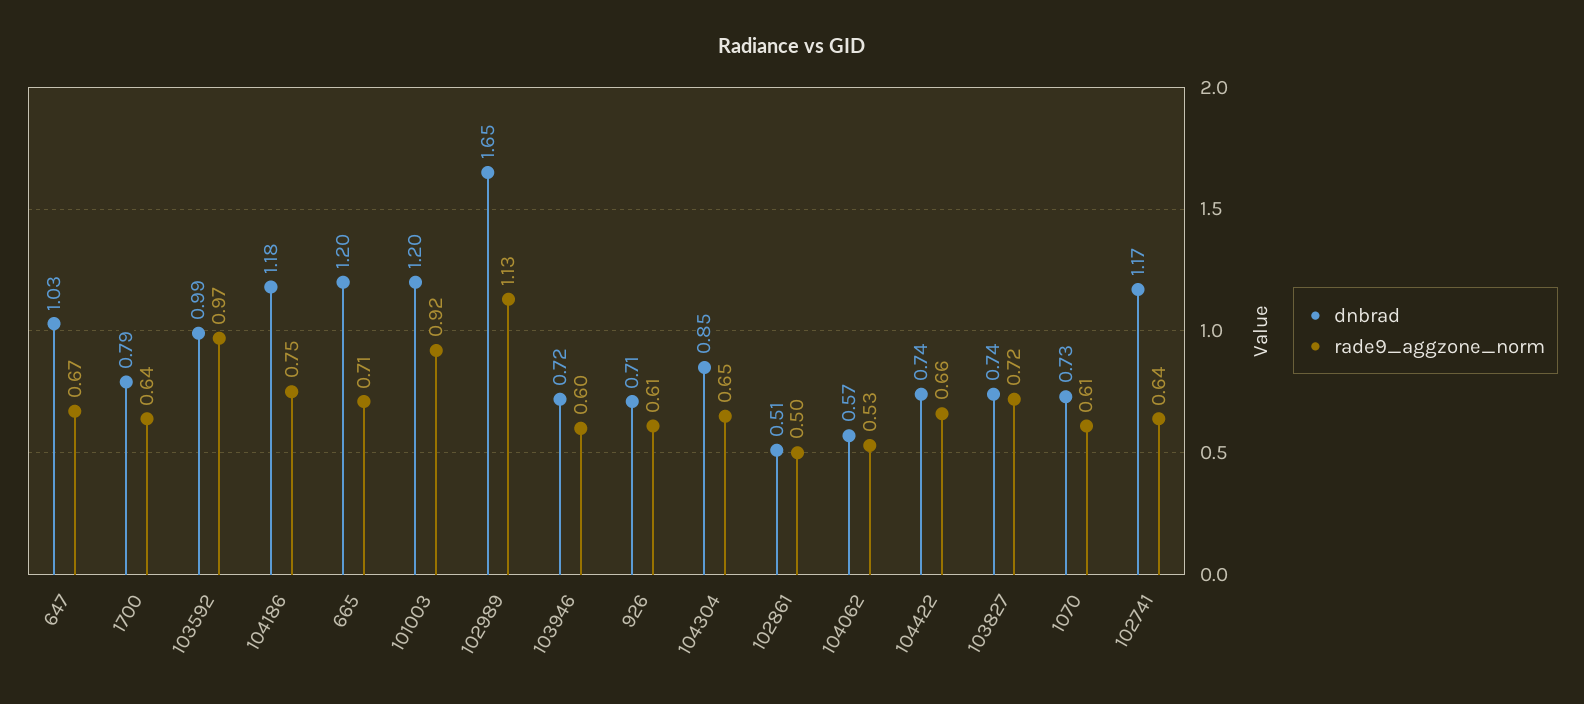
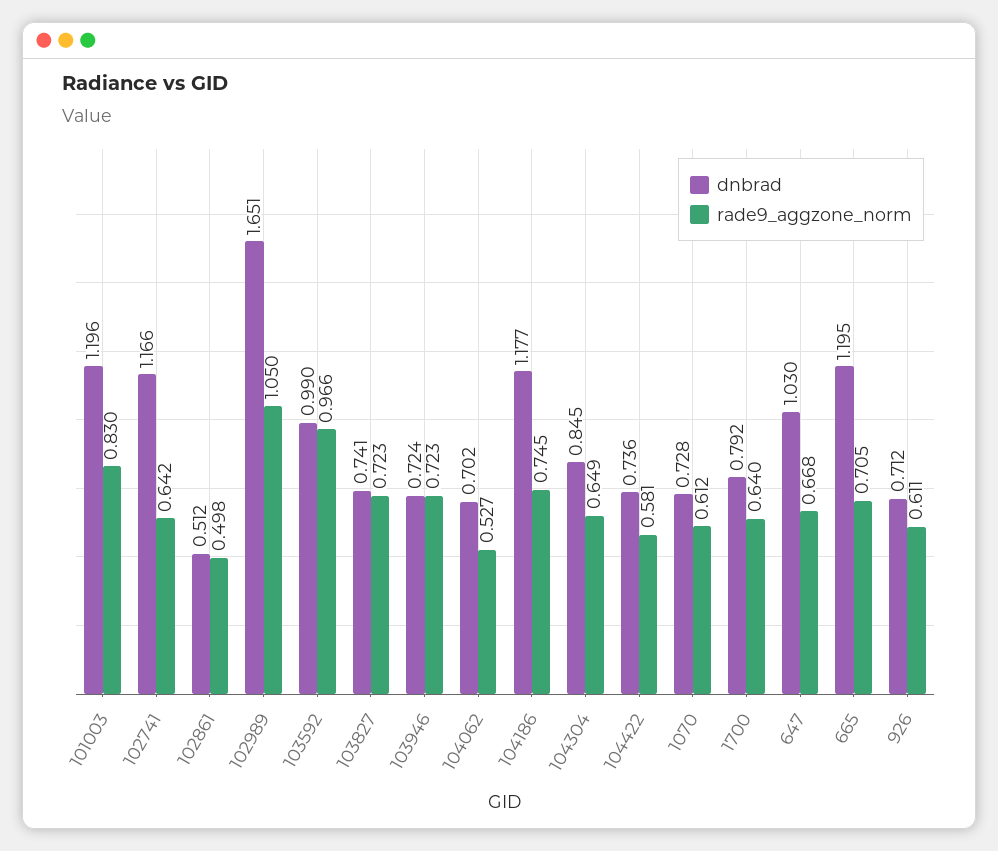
rade9_aggzone_norm, 101003: 0.92 -> 0.83
rade9_aggzone_norm, 102989: 1.13 -> 1.05
rade9_aggzone_norm, 103946: 0.6 -> 0.723
dnbrad, 104062: 0.57 -> 0.702
rade9_aggzone_norm, 104422: 0.66 -> 0.581

